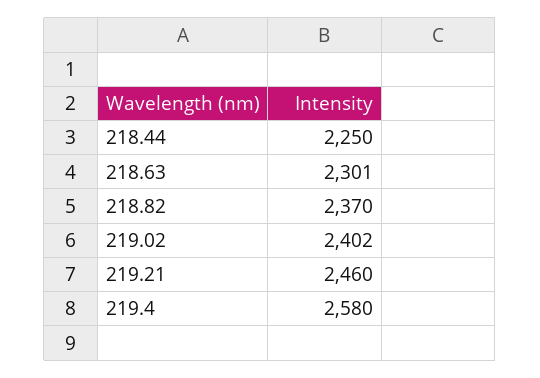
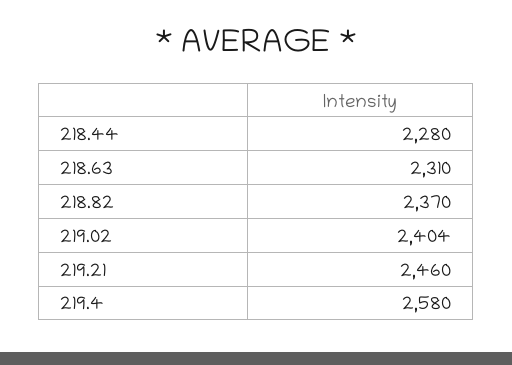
218.44: 2250 -> 2280
218.63: 2301 -> 2310
219.02: 2402 -> 2404

